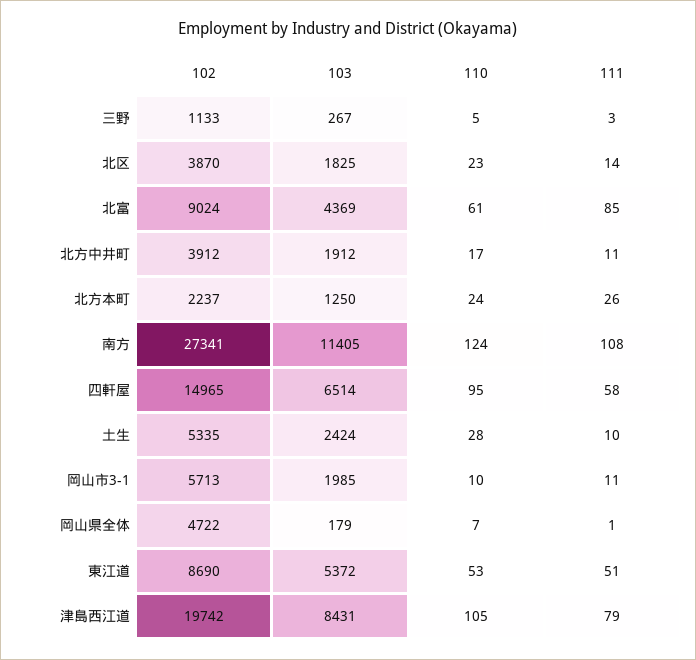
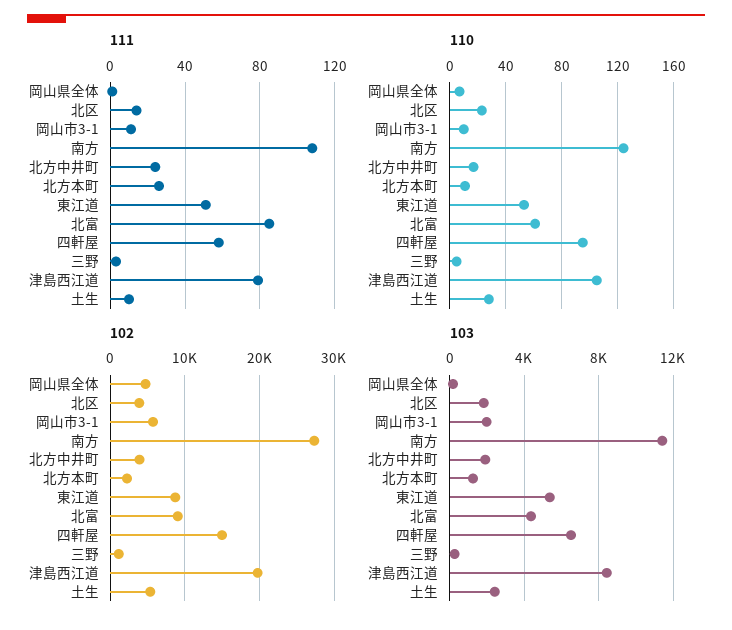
111, 北方中井町: 11 -> 25
110, 北方本町: 24 -> 10

